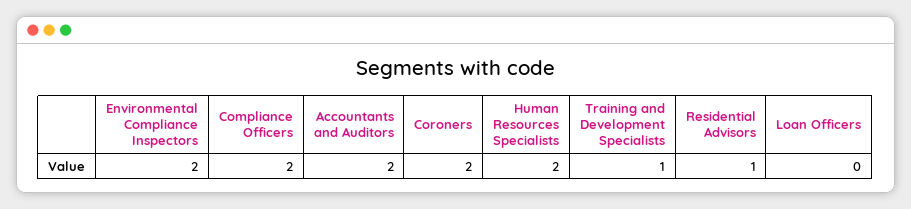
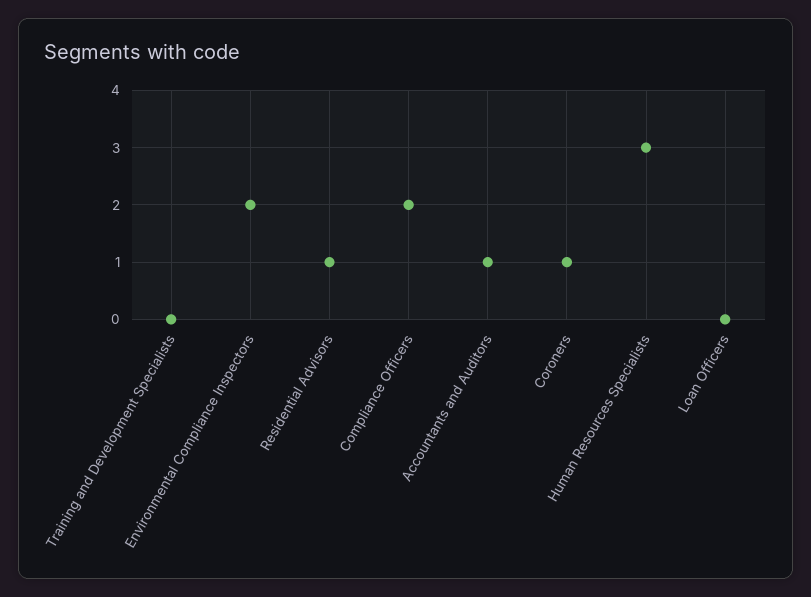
Accountants and Auditors: 2 -> 1
Coroners: 2 -> 1
Human Resources Specialists: 2 -> 3
Training and Development Specialists: 1 -> 0

